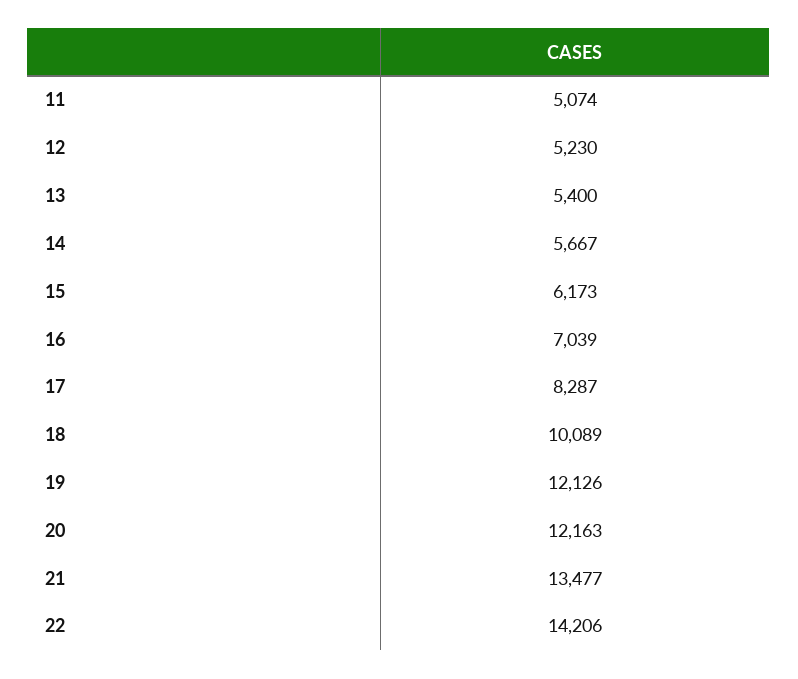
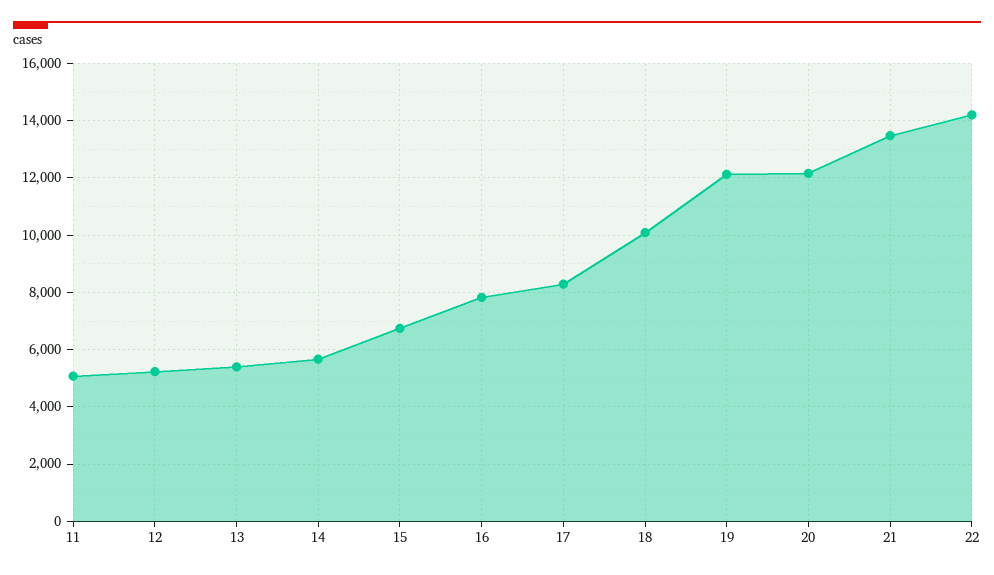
15: 6173 -> 6750
16: 7039 -> 7750

